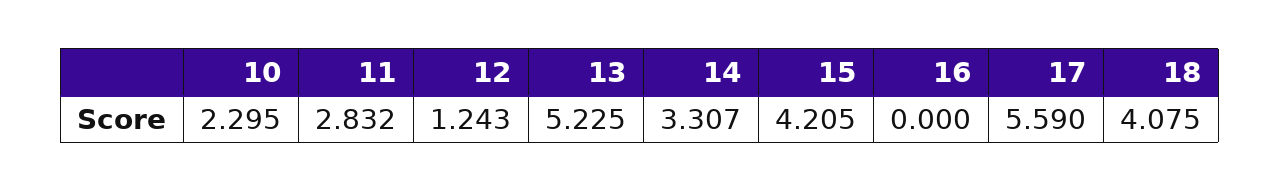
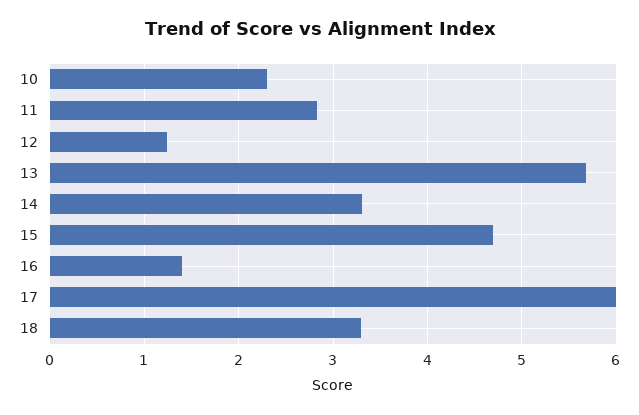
13: 5.225 -> 5.7
15: 4.205 -> 4.7
16: 0 -> 1.4
17: 5.59 -> 6
18: 4.075 -> 3.3

